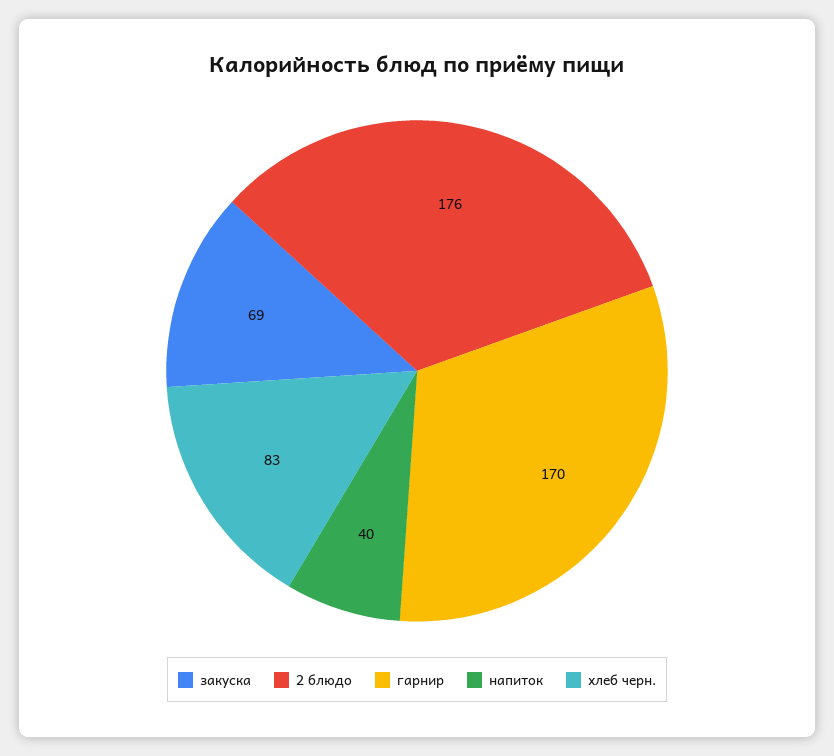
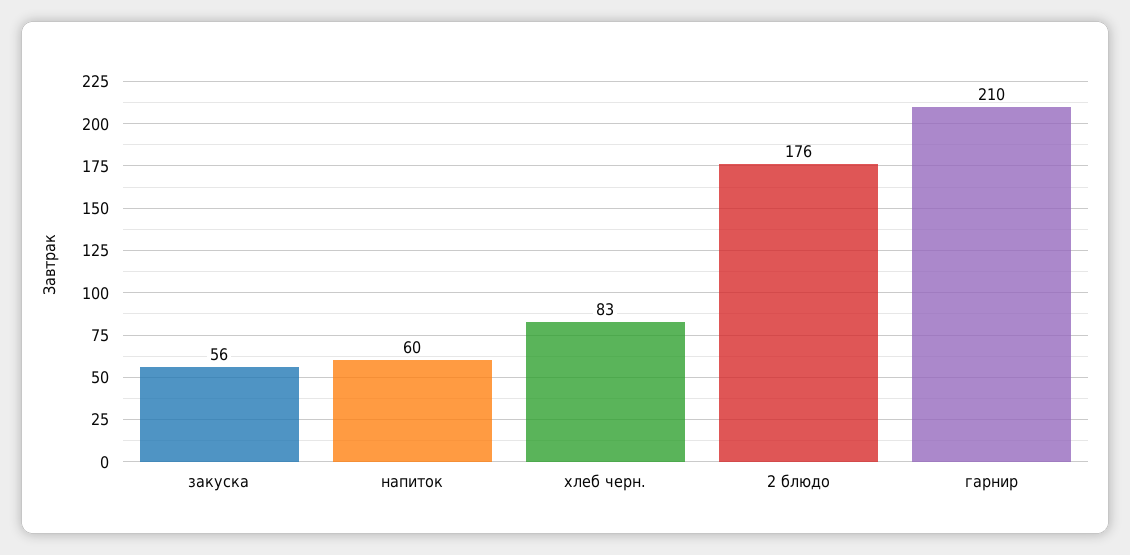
закуска: 69 -> 56
гарнир: 170 -> 210
напиток: 40 -> 60

